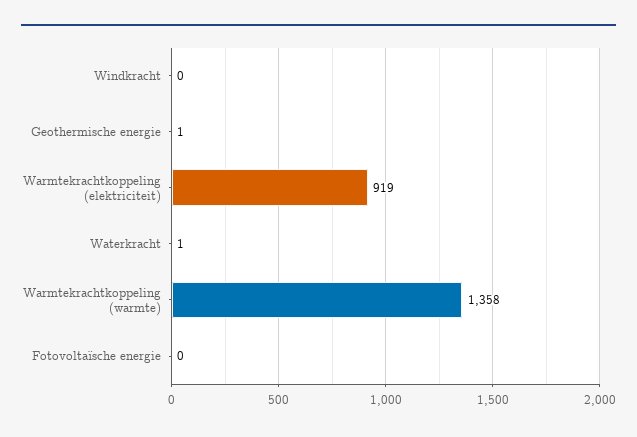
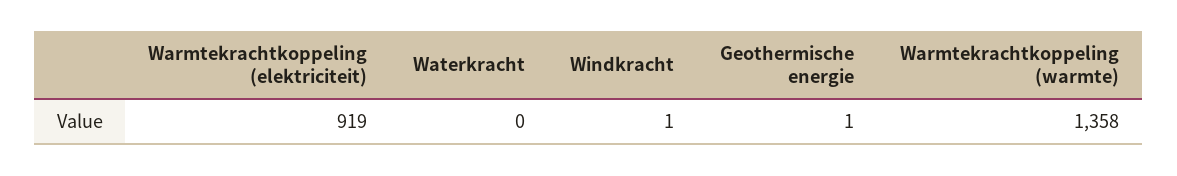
Windkracht: 0 -> 1
Waterkracht: 1 -> 0
Fotovoltaïsche energie: 0 -> none

